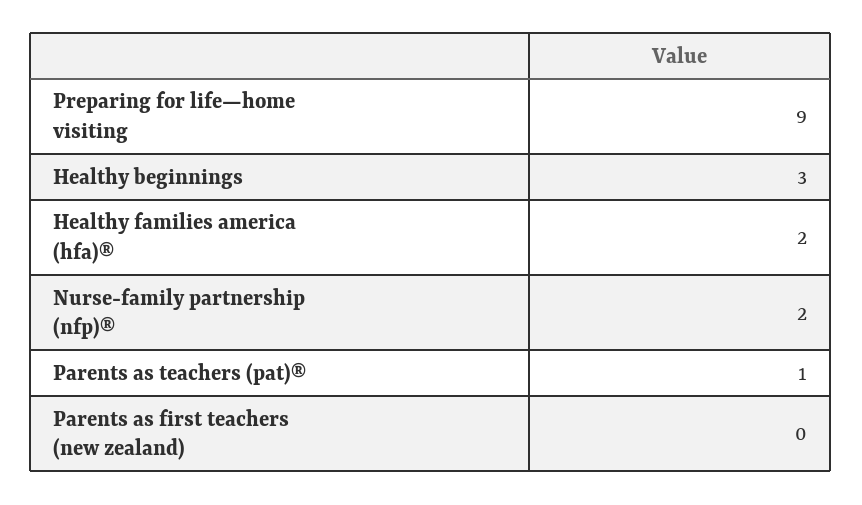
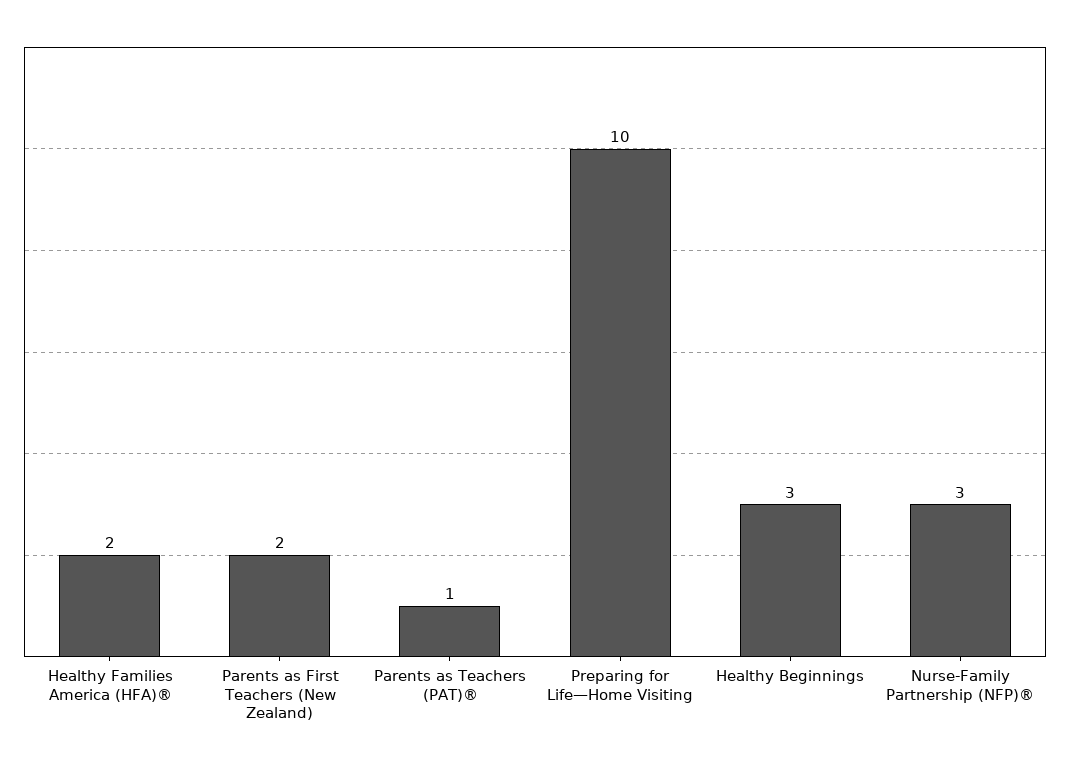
Preparing for life—home visiting: 9 -> 10
Nurse-family partnership (nfp)®: 2 -> 3
Parents as first teachers (new zealand): 0 -> 2

